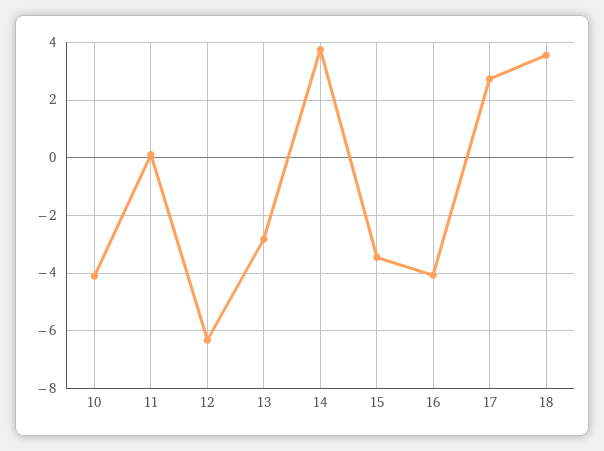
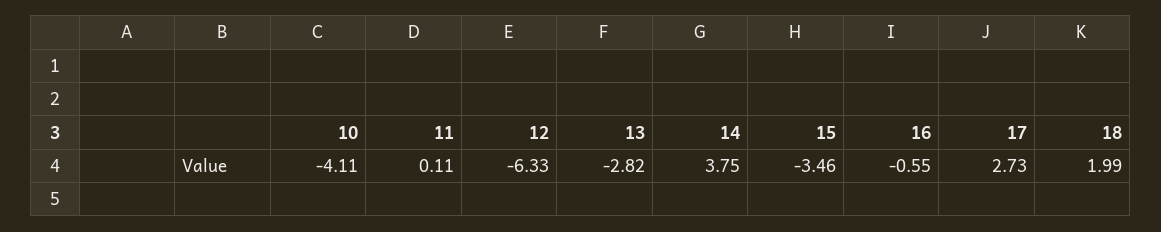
16: -4 -> -0.55
18: 3.5 -> 1.99

